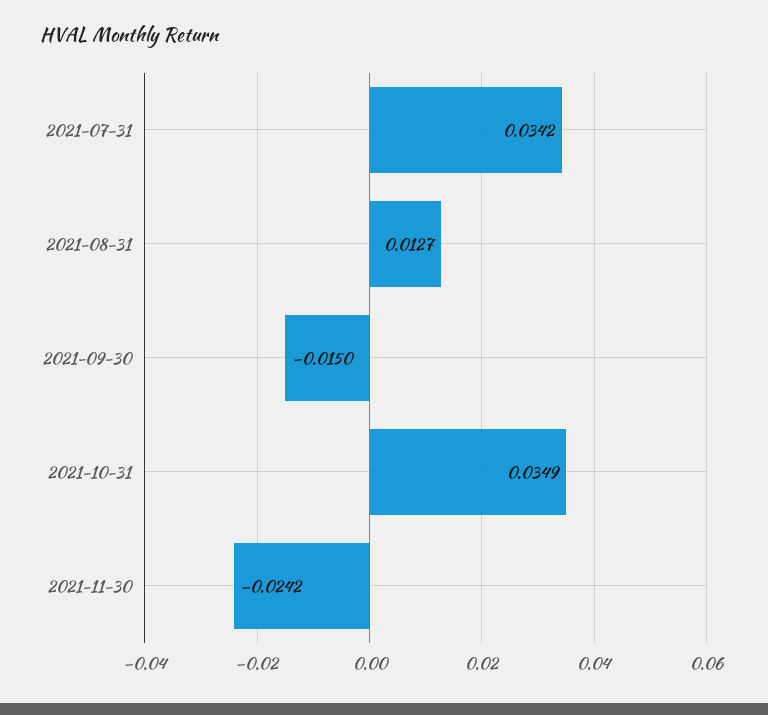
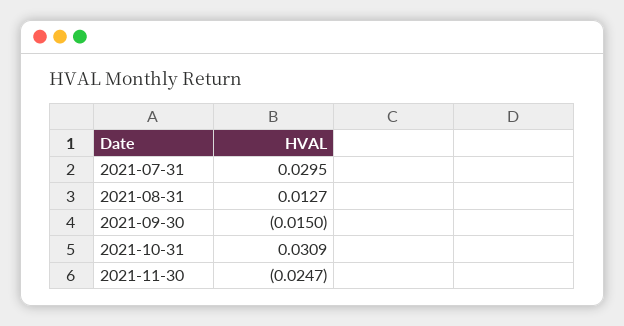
2021-07-31: 0.0342 -> 0.0295
2021-10-31: 0.0349 -> 0.0309
2021-11-30: -0.0242 -> -0.0247

